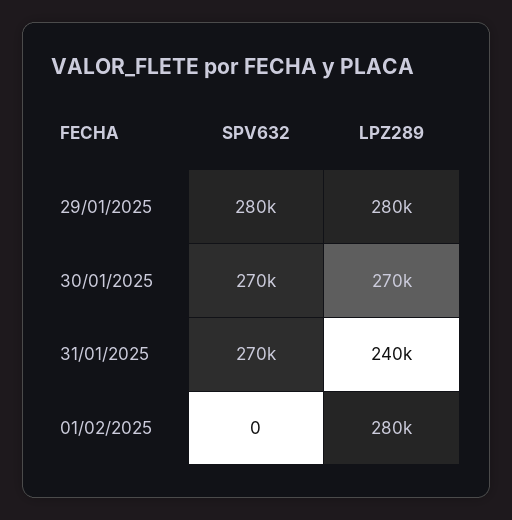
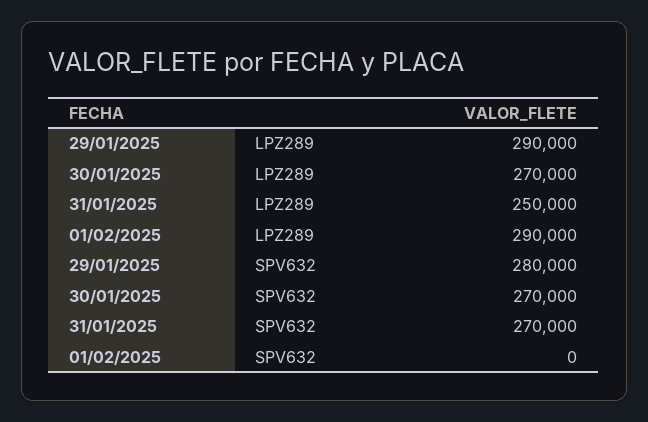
LPZ289, 29/01/2025: 280000 -> 290000
LPZ289, 31/01/2025: 240000 -> 250000
LPZ289, 01/02/2025: 280000 -> 290000

